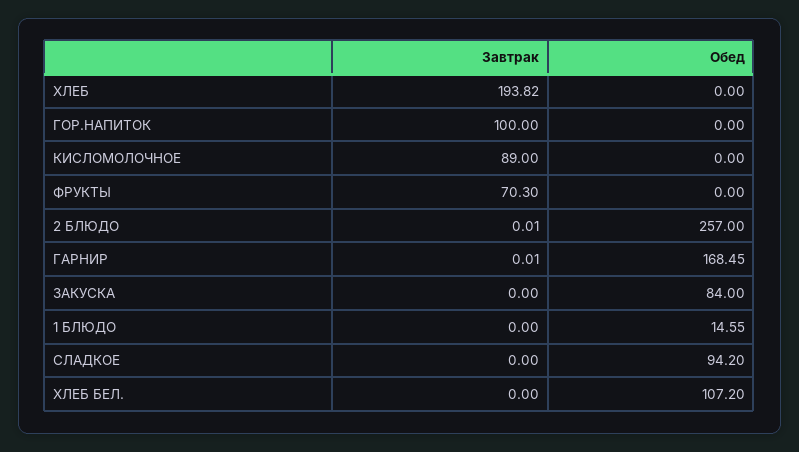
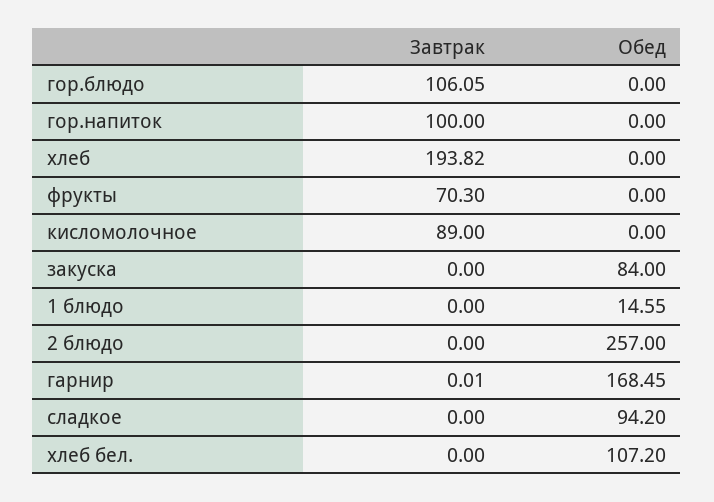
Завтрак, 2 БЛЮДО: 0.01 -> 0
Завтрак, гор.блюдо: none -> 106.05
Обед, гор.блюдо: none -> 0

